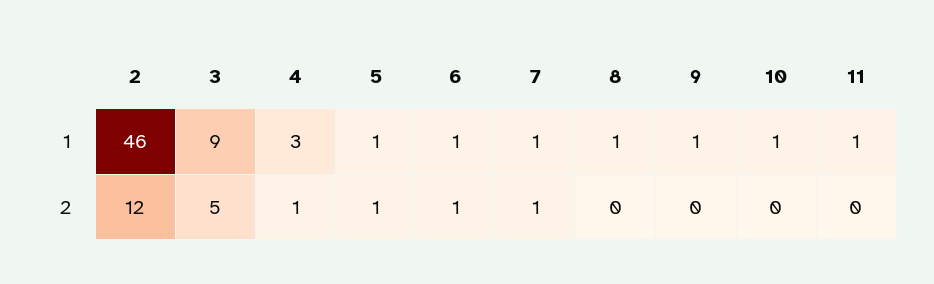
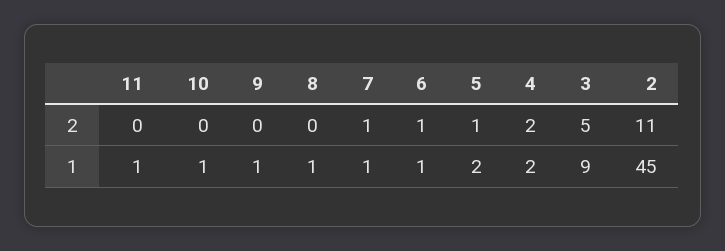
2, 1: 46 -> 45
4, 1: 3 -> 2
5, 1: 1 -> 2
2, 2: 12 -> 11
4, 2: 1 -> 2

